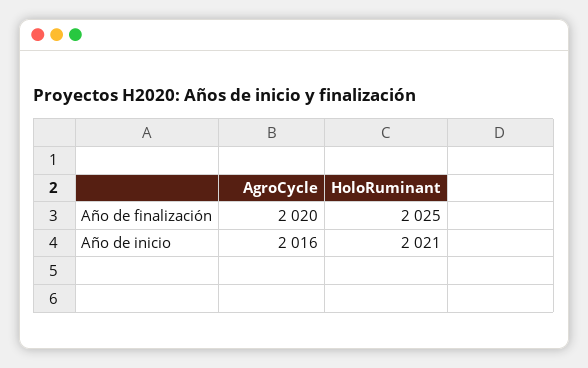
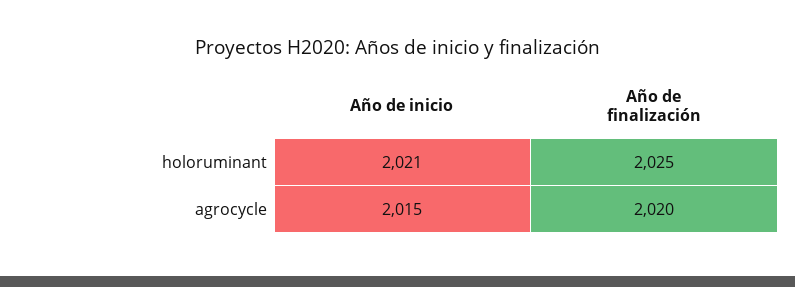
AgroCycle, Año de inicio: 2016 -> 2015

